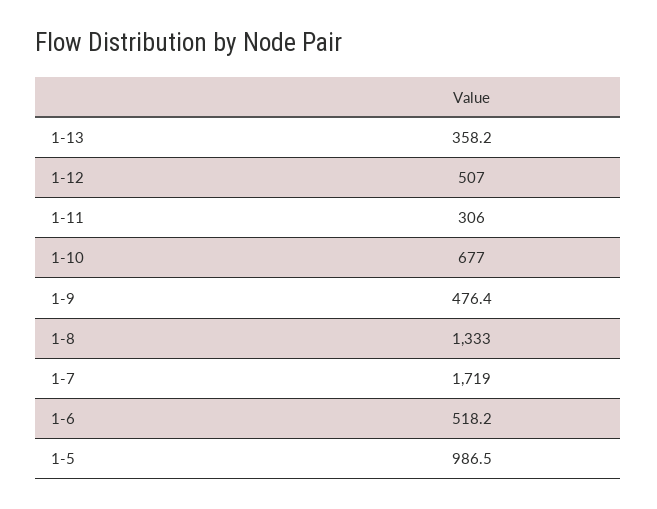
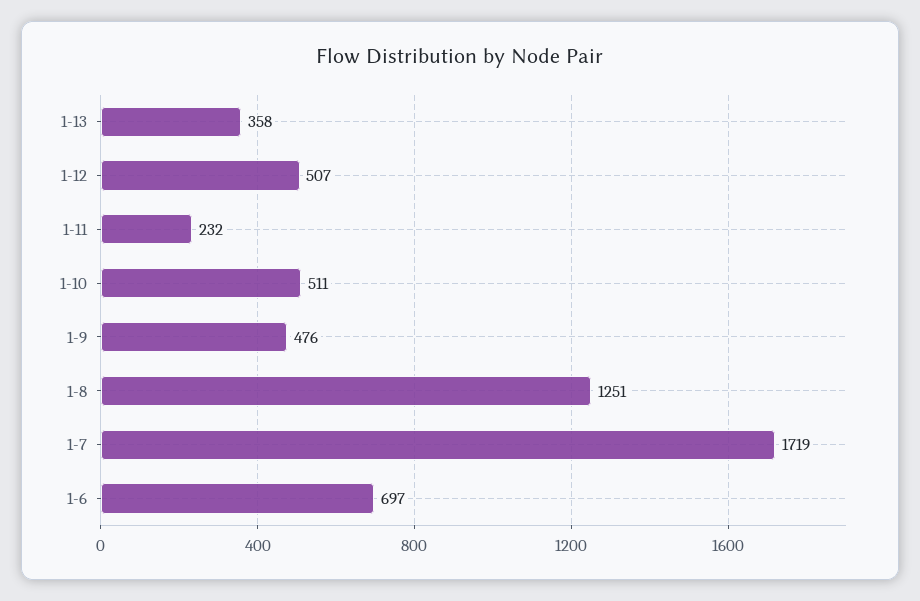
1-11: 306 -> 232
1-10: 677 -> 511
1-8: 1333 -> 1251
1-6: 518.2 -> 697
1-5: 986.5 -> none

